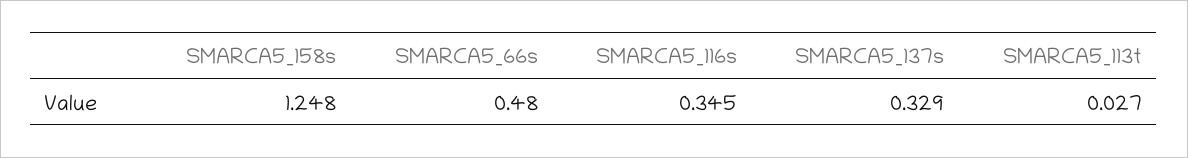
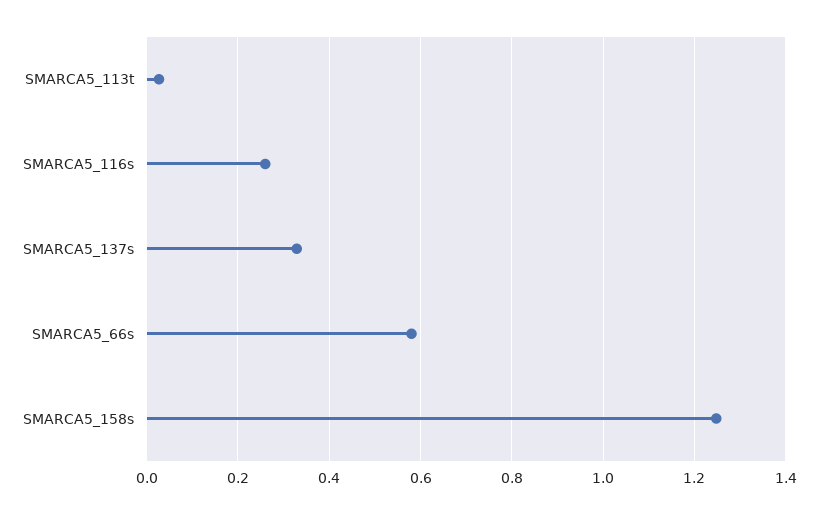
SMARCA5_66s: 0.48 -> 0.58
SMARCA5_116s: 0.345 -> 0.26

